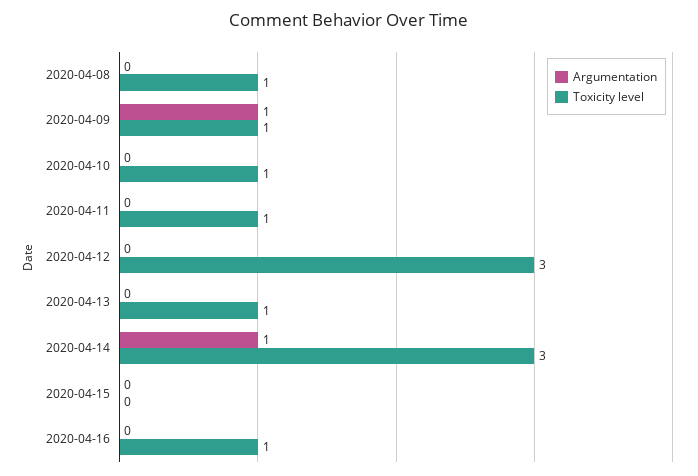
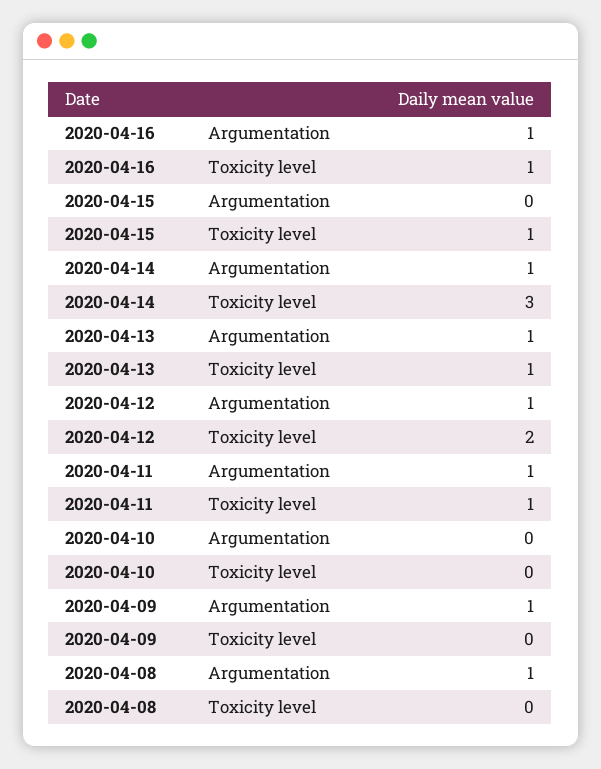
Argumentation, 2020-04-08: 0 -> 1
Toxicity level, 2020-04-08: 1 -> 0
Toxicity level, 2020-04-09: 1 -> 0
Toxicity level, 2020-04-10: 1 -> 0
Argumentation, 2020-04-11: 0 -> 1
Argumentation, 2020-04-12: 0 -> 1
Toxicity level, 2020-04-12: 3 -> 2
Argumentation, 2020-04-13: 0 -> 1
Toxicity level, 2020-04-15: 0 -> 1
Argumentation, 2020-04-16: 0 -> 1

